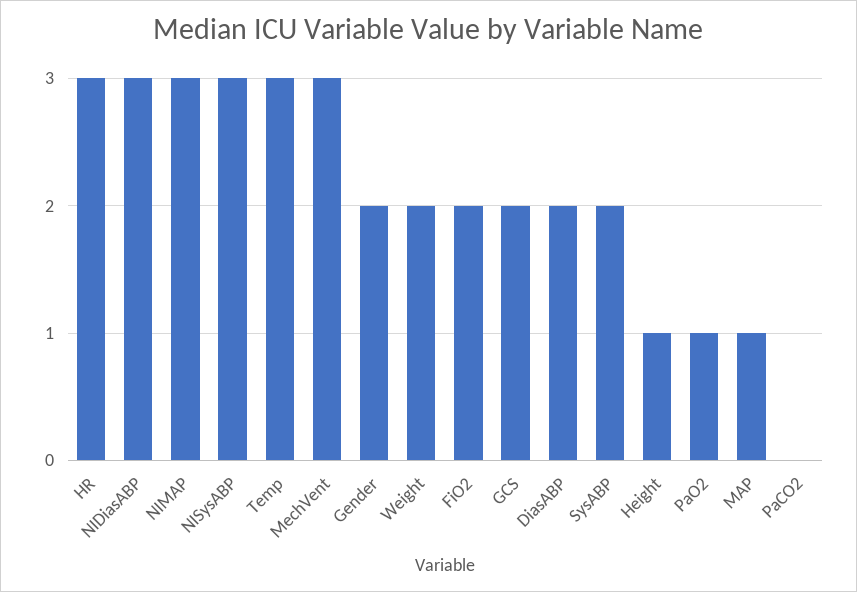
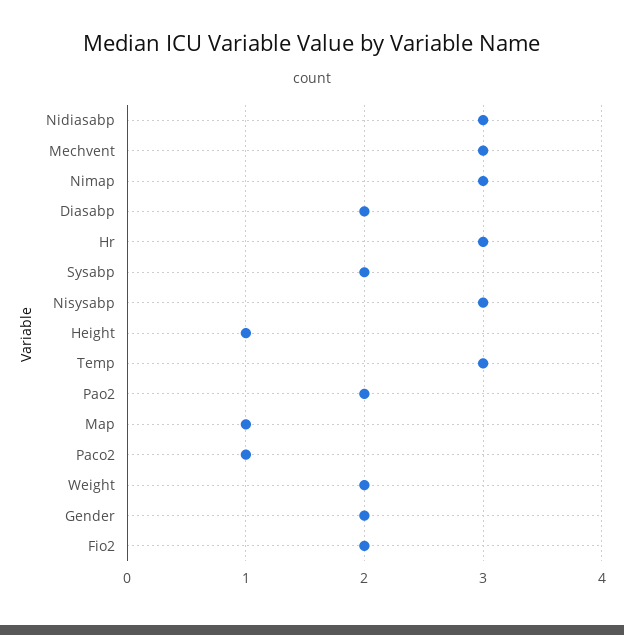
GCS: 2 -> none
PaO2: 1 -> 2
PaCO2: 0 -> 1

